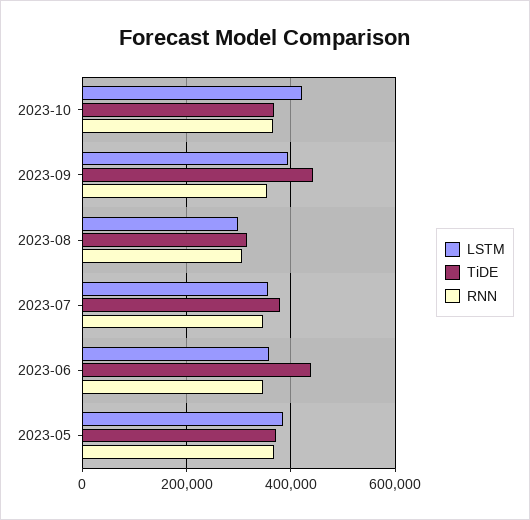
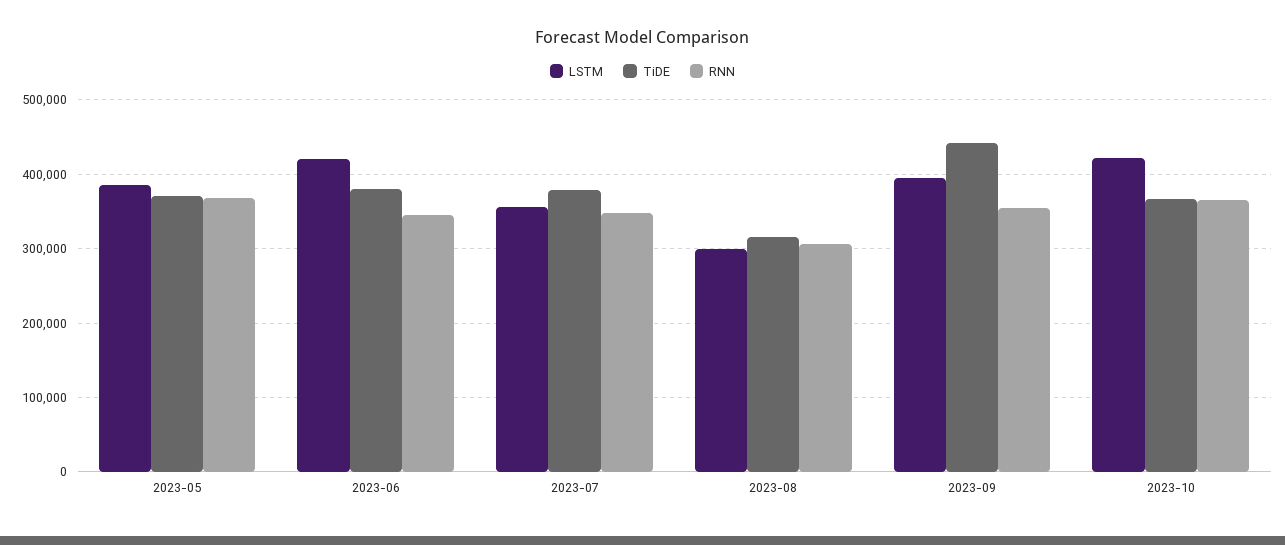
LSTM, 2023-06: 360000 -> 420000
TiDE, 2023-06: 440000 -> 380000

